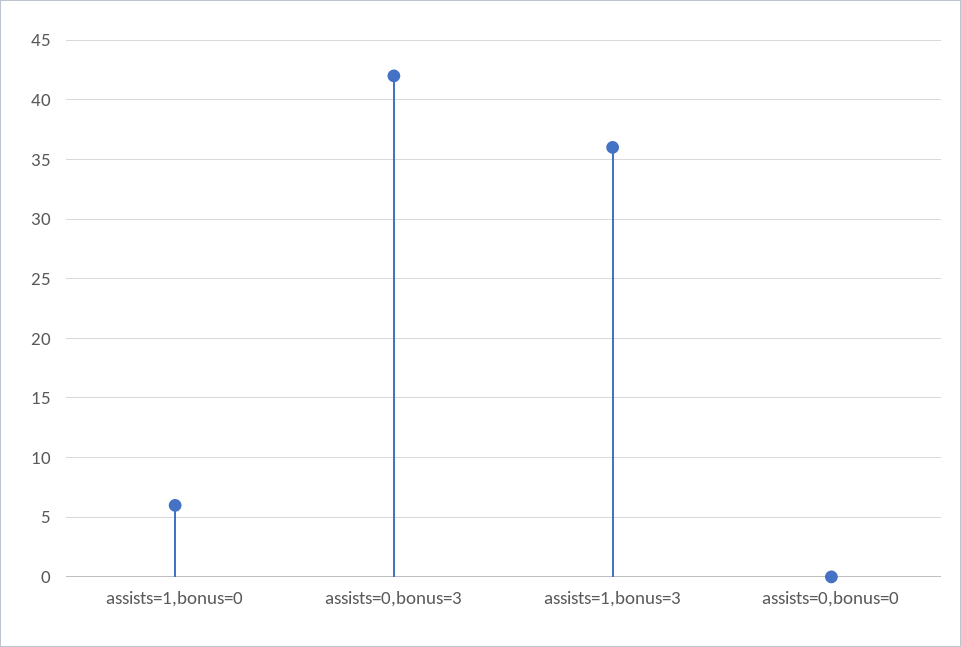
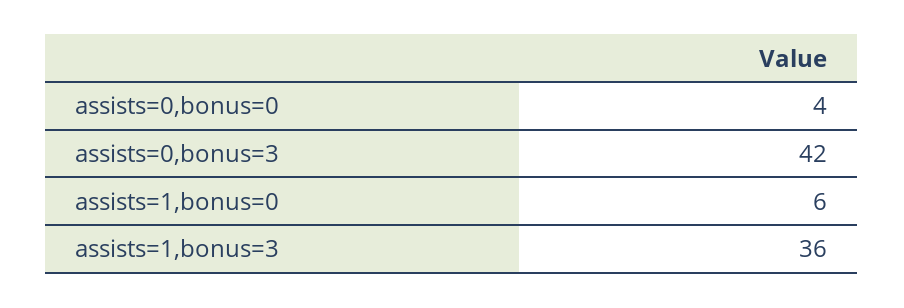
assists=0,bonus=0: 0 -> 4

